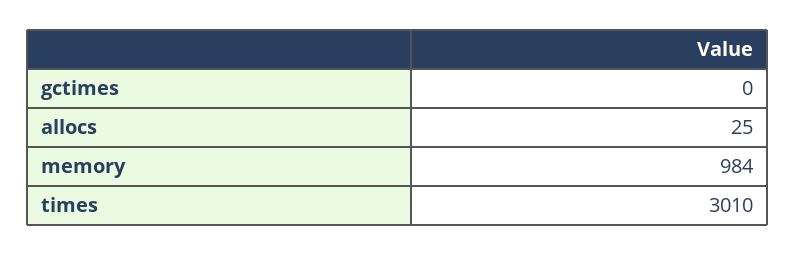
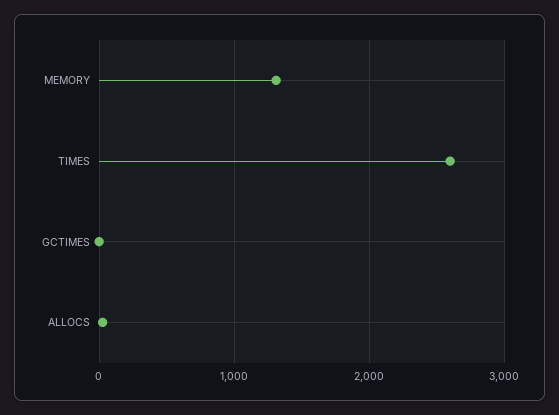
memory: 984 -> 1300
times: 3010 -> 2600

